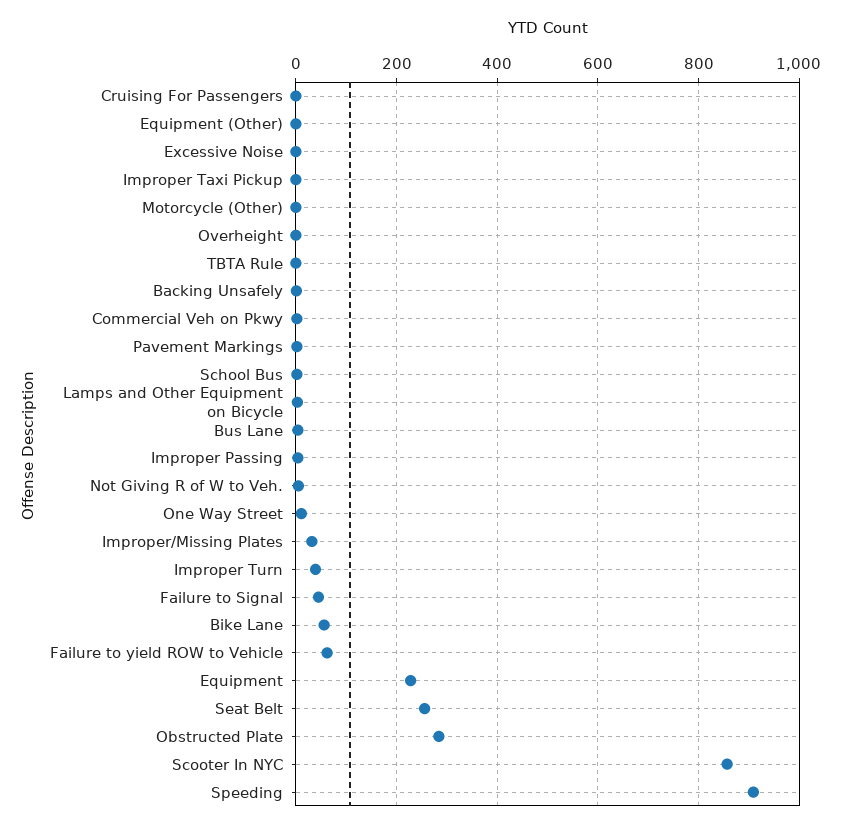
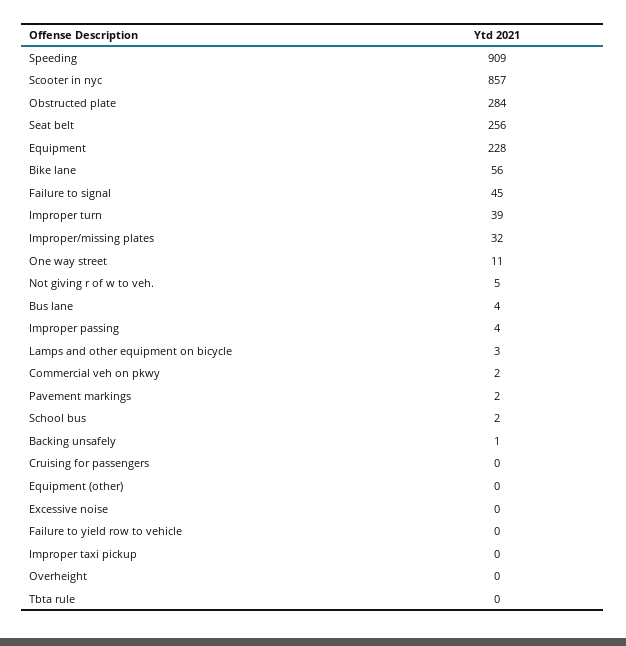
Motorcycle (Other): 0 -> none
Failure to yield ROW to Vehicle: 60 -> 0

